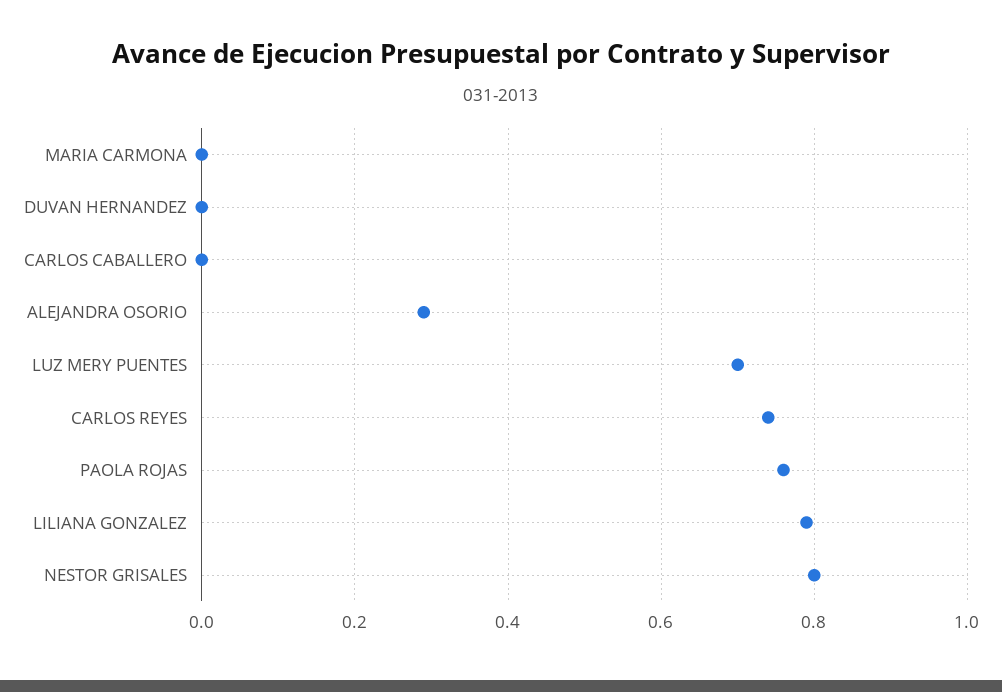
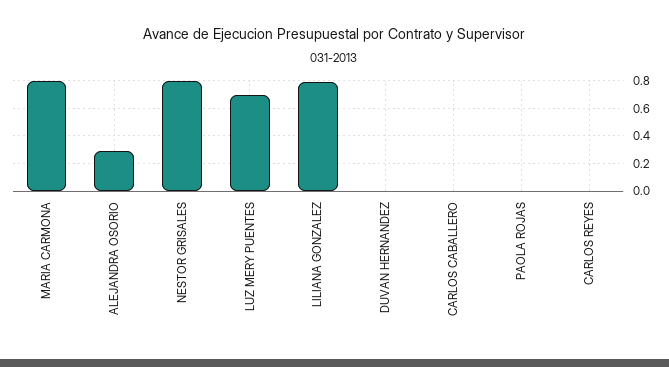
MARIA CARMONA: 0 -> 0.8
CARLOS REYES: 0.75 -> 0
PAOLA ROJAS: 0.75 -> 0

